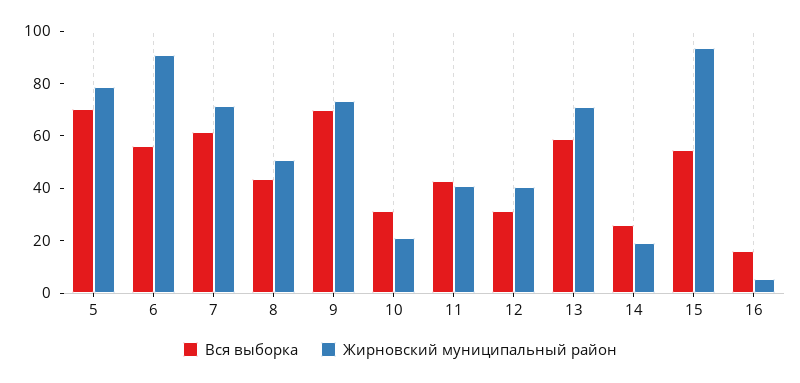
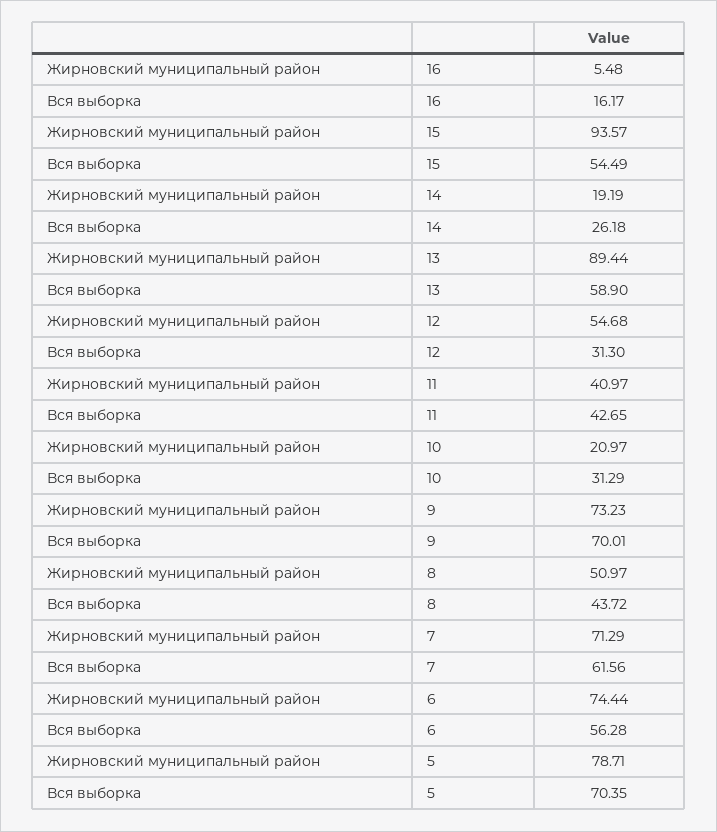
Жирновский муниципальный район, 6: 90 -> 74.44
Жирновский муниципальный район, 12: 40 -> 54.68
Жирновский муниципальный район, 13: 70 -> 89.44

